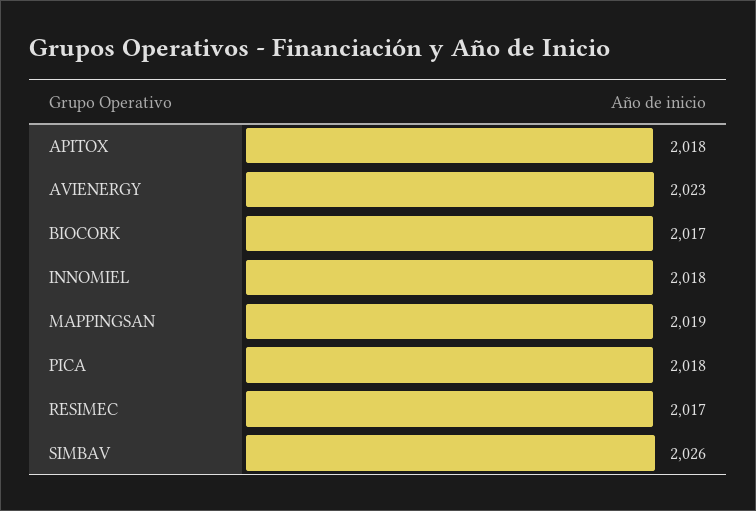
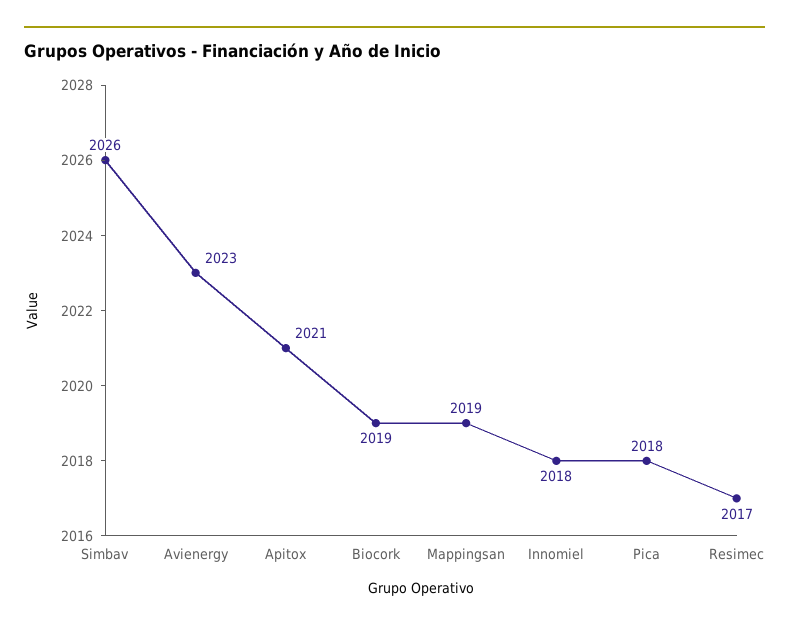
APITOX: 2018 -> 2021
BIOCORK: 2017 -> 2019

